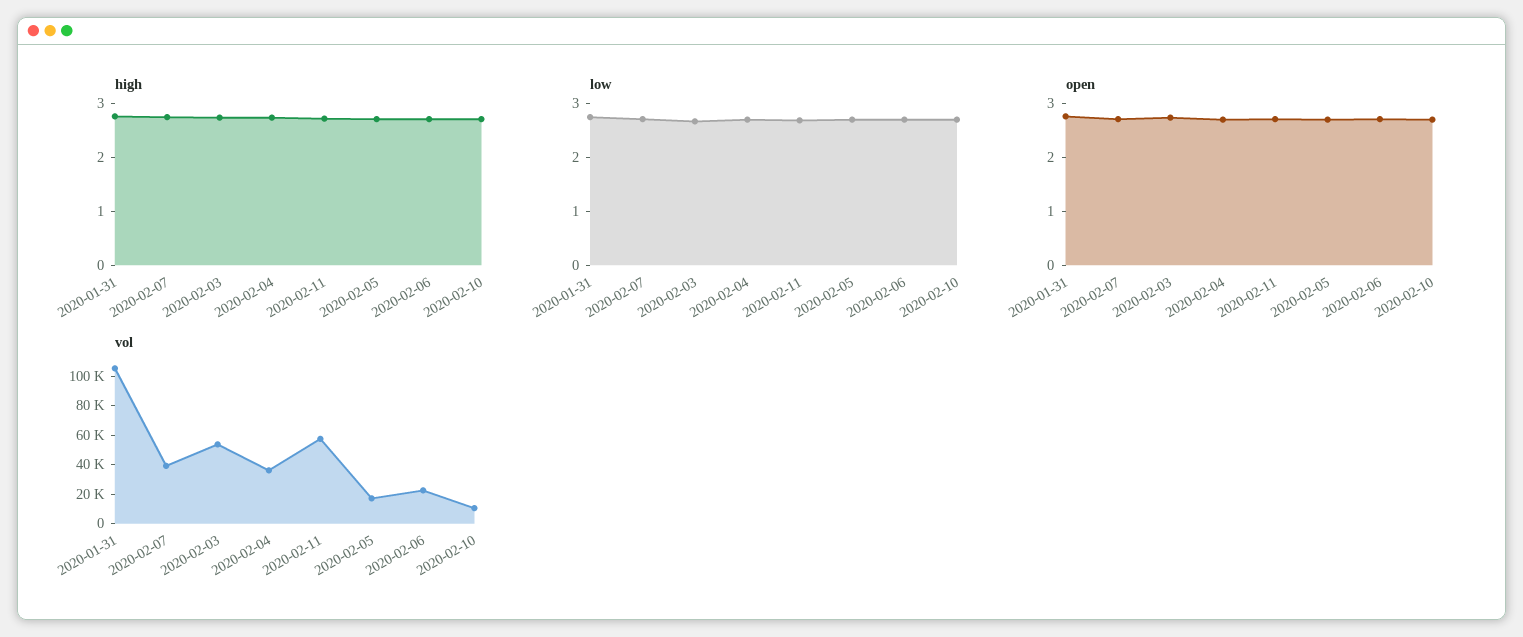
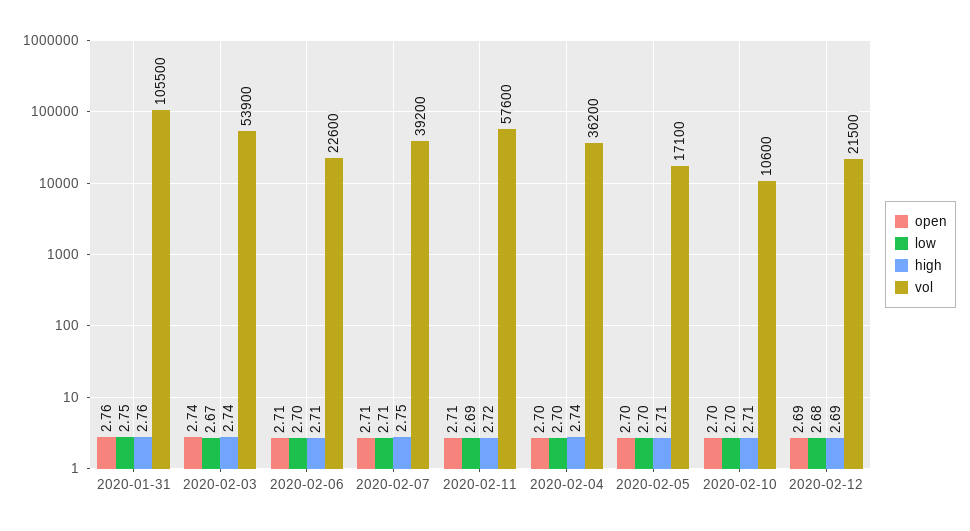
open, 2020-02-12: none -> 2.69
low, 2020-02-12: none -> 2.68
high, 2020-02-12: none -> 2.69
vol, 2020-02-12: none -> 21500

